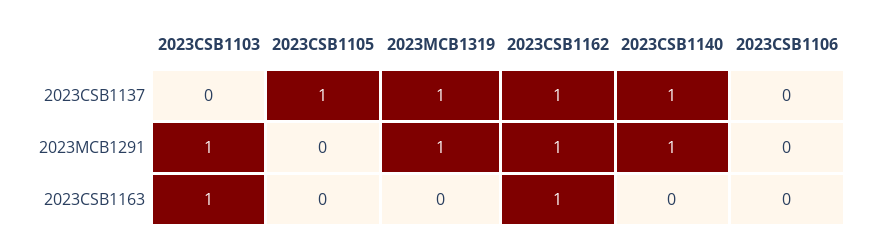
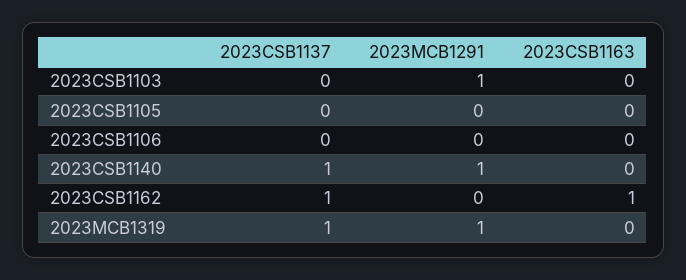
2023CSB1105, 2023CSB1137: 1 -> 0
2023CSB1162, 2023MCB1291: 1 -> 0
2023CSB1103, 2023CSB1163: 1 -> 0

